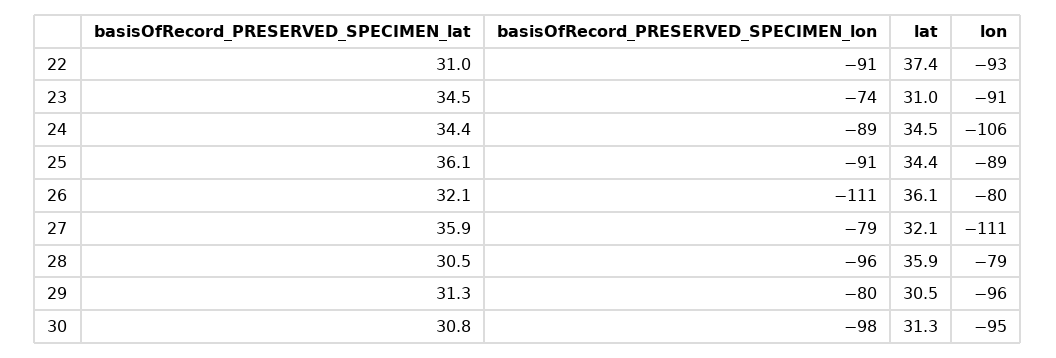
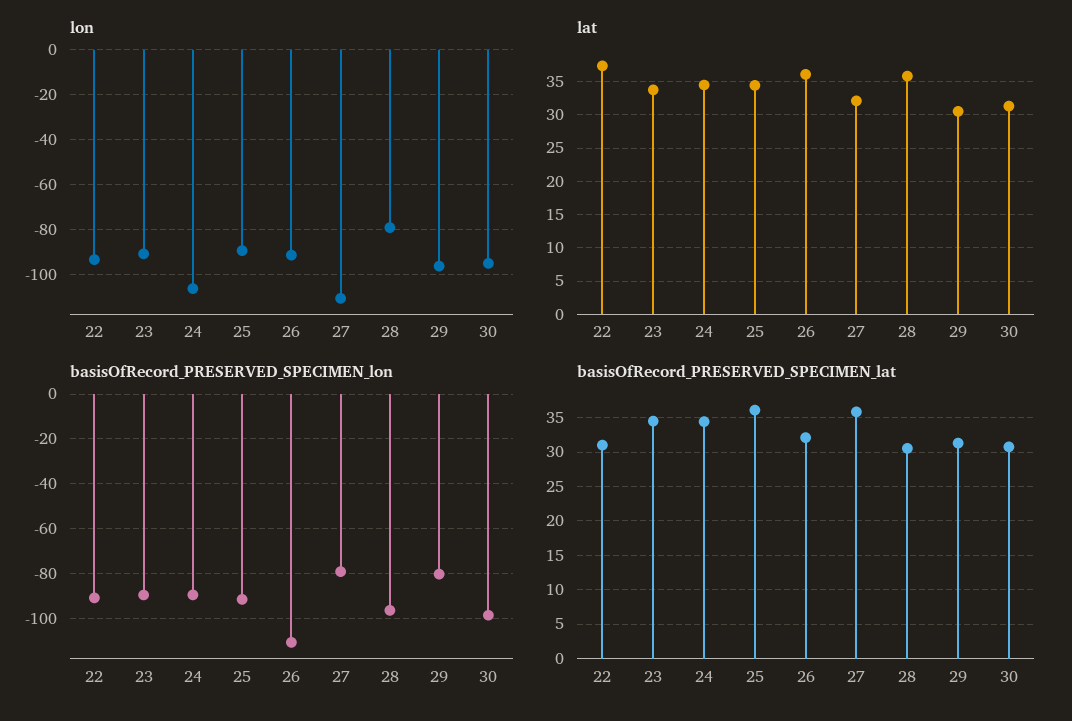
basisOfRecord_PRESERVED_SPECIMEN_lon, 23: -74 -> -90
lat, 23: 31 -> 34
lon, 26: -80 -> -90

